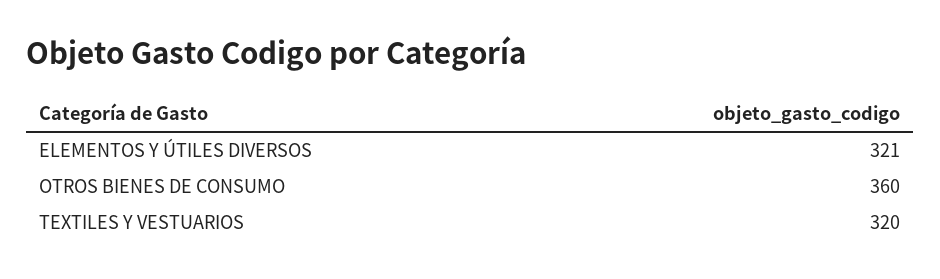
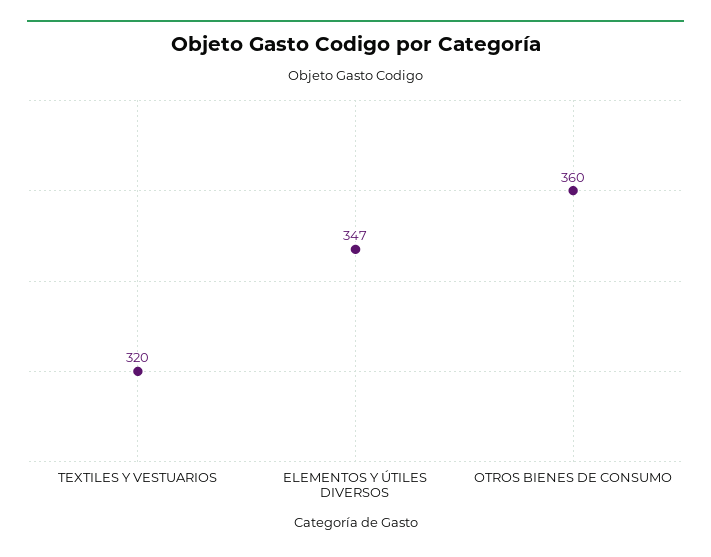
ELEMENTOS Y ÚTILES DIVERSOS: 321 -> 347

